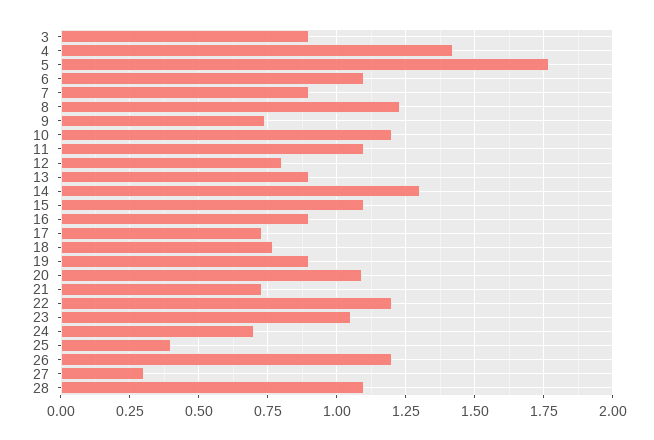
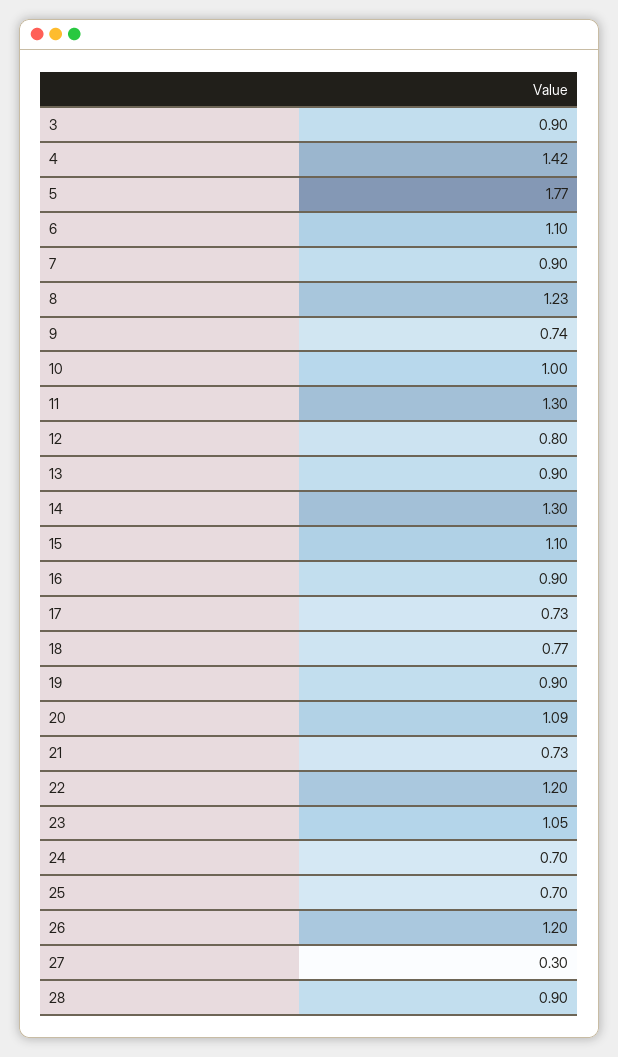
10: 1.2 -> 1
11: 1.1 -> 1.3
25: 0.4 -> 0.7
28: 1.1 -> 0.9

